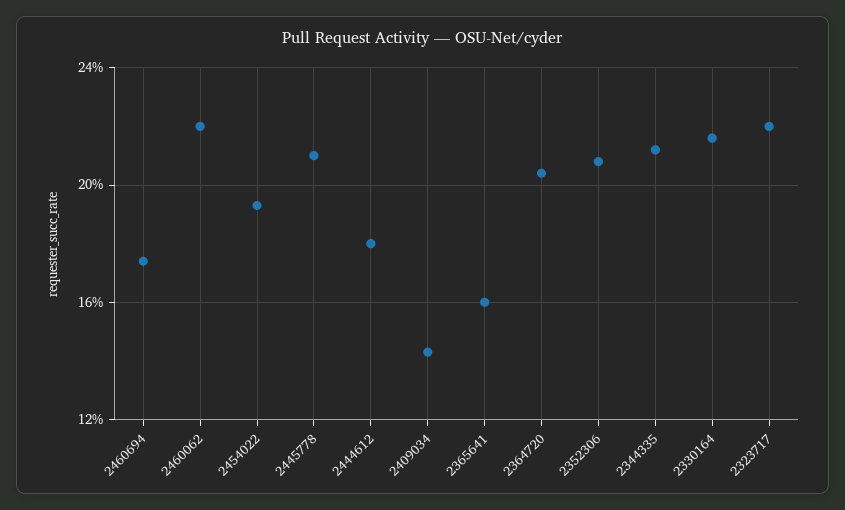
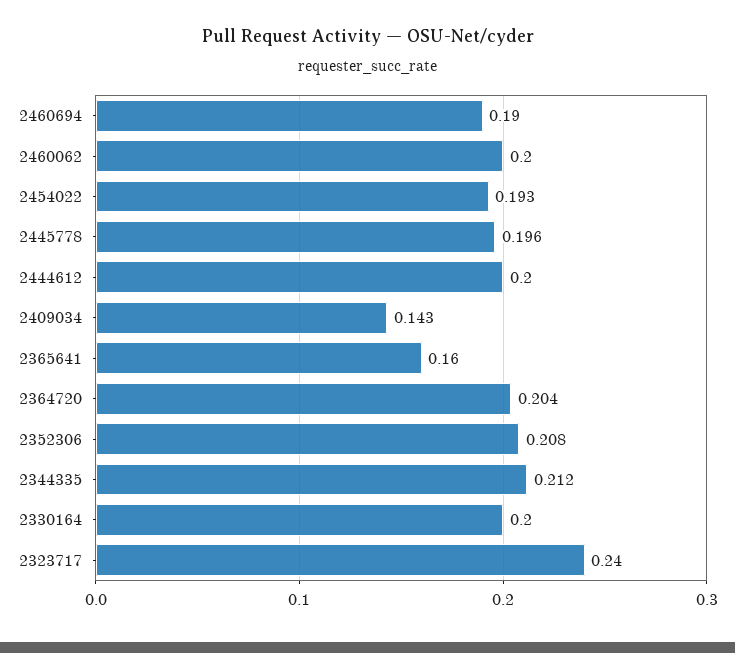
2460694: 0.175 -> 0.19
2460062: 0.22 -> 0.2
2445778: 0.21 -> 0.196
2444612: 0.18 -> 0.2
2330164: 0.215 -> 0.2
2323717: 0.22 -> 0.24

